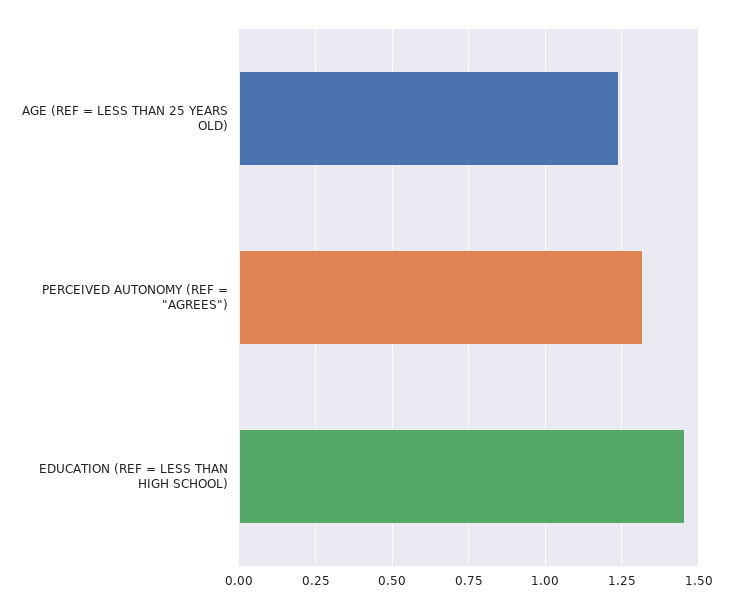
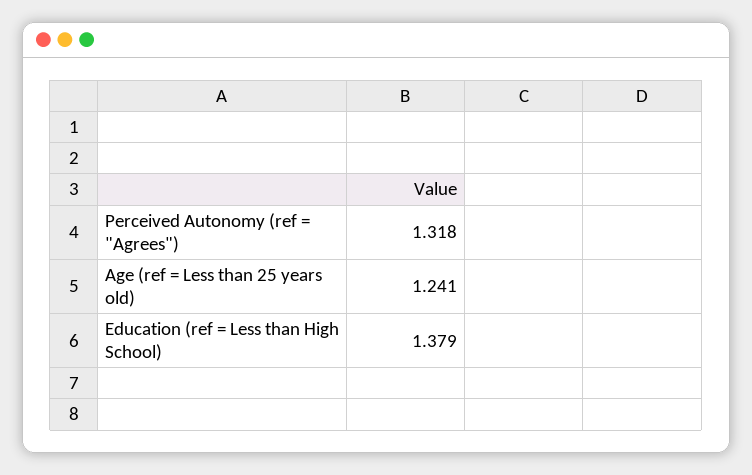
EDUCATION (REF = LESS THAN HIGH SCHOOL): 1.45 -> 1.379

